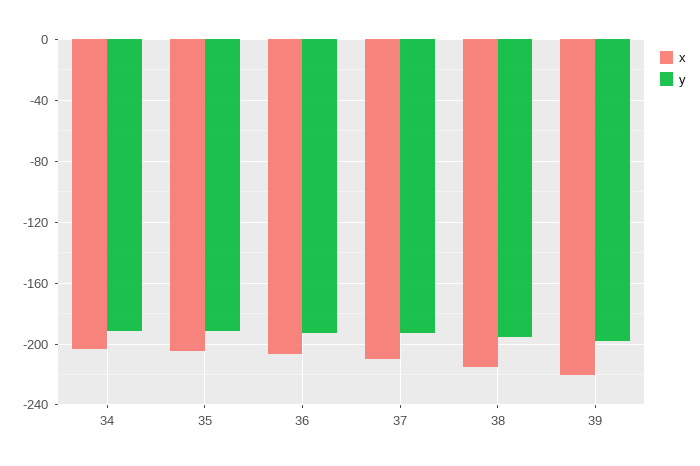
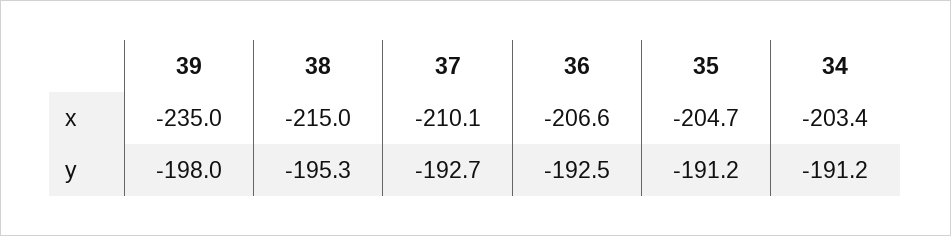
x, 39: -220 -> -235

